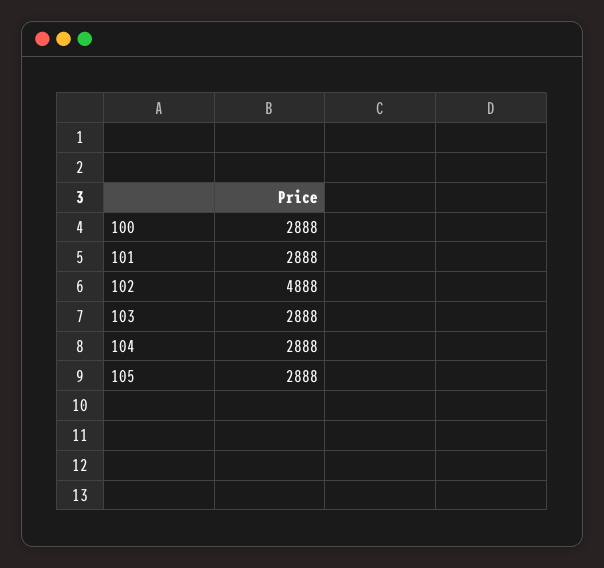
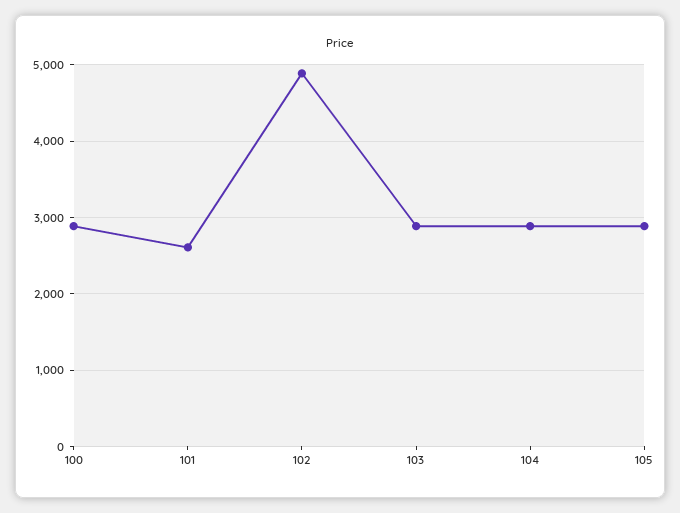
101: 2888 -> 2600

